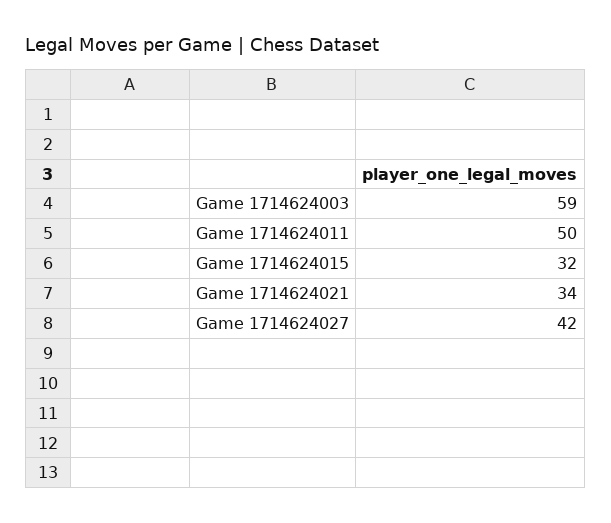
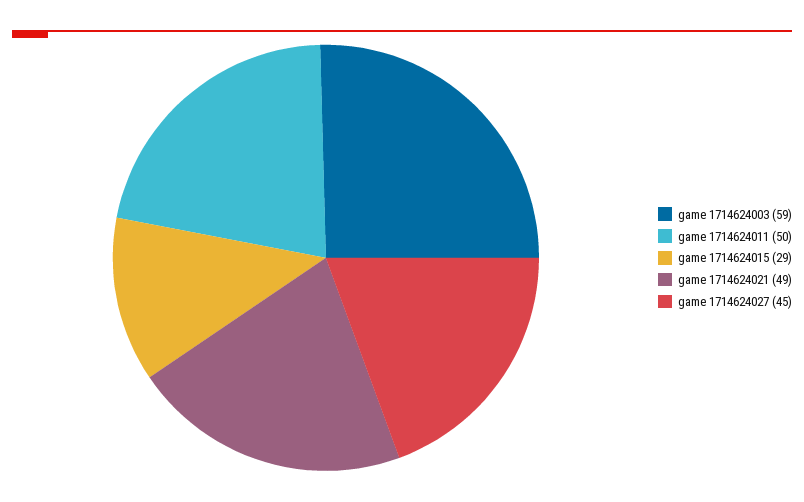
Game 1714624015: 32 -> 29
Game 1714624021: 34 -> 49
Game 1714624027: 42 -> 45

